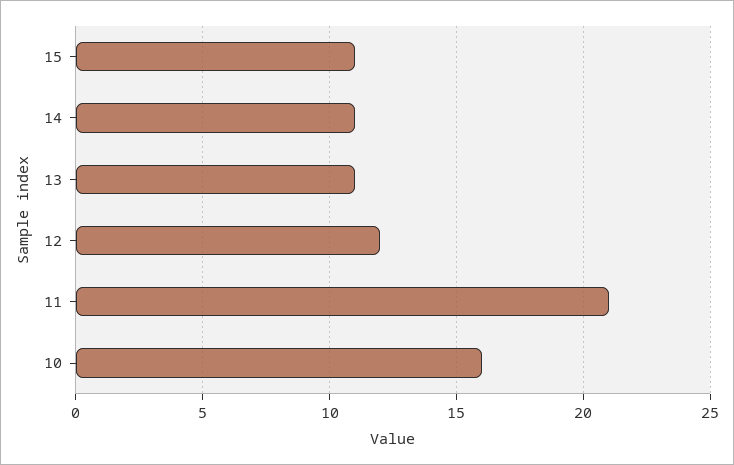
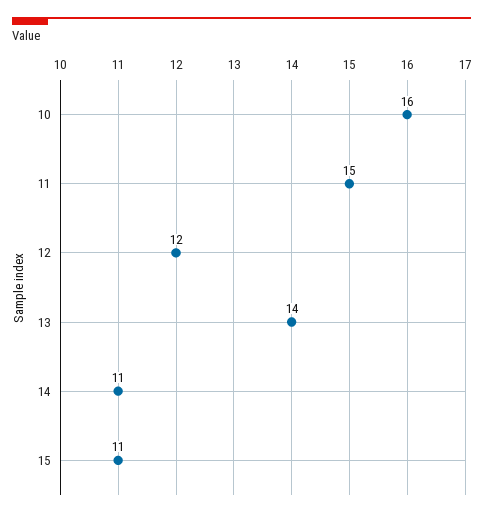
13: 11 -> 14
11: 21 -> 15

